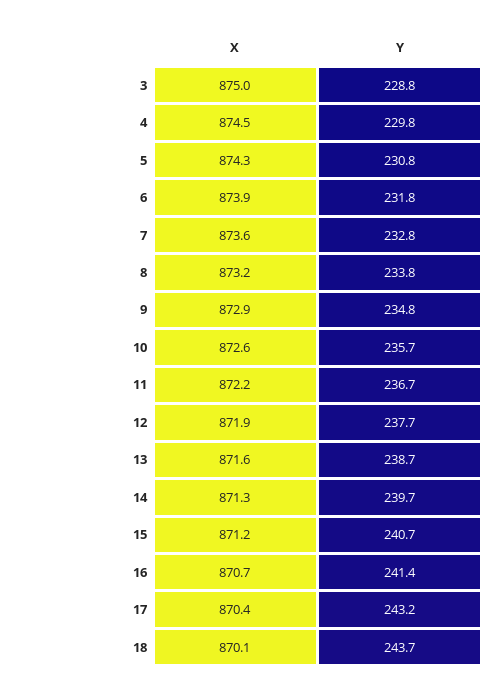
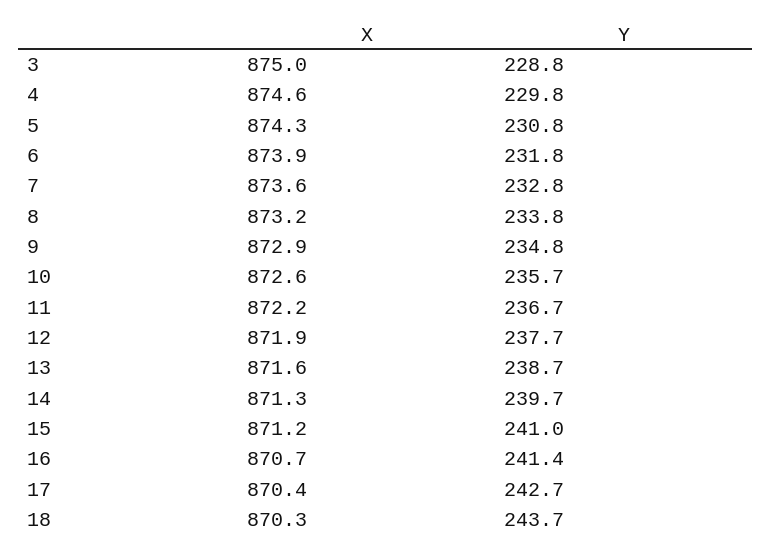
X, 4: 874.5 -> 874.6
Y, 15: 240.7 -> 241
Y, 17: 243.2 -> 242.7
X, 18: 870.1 -> 870.3

